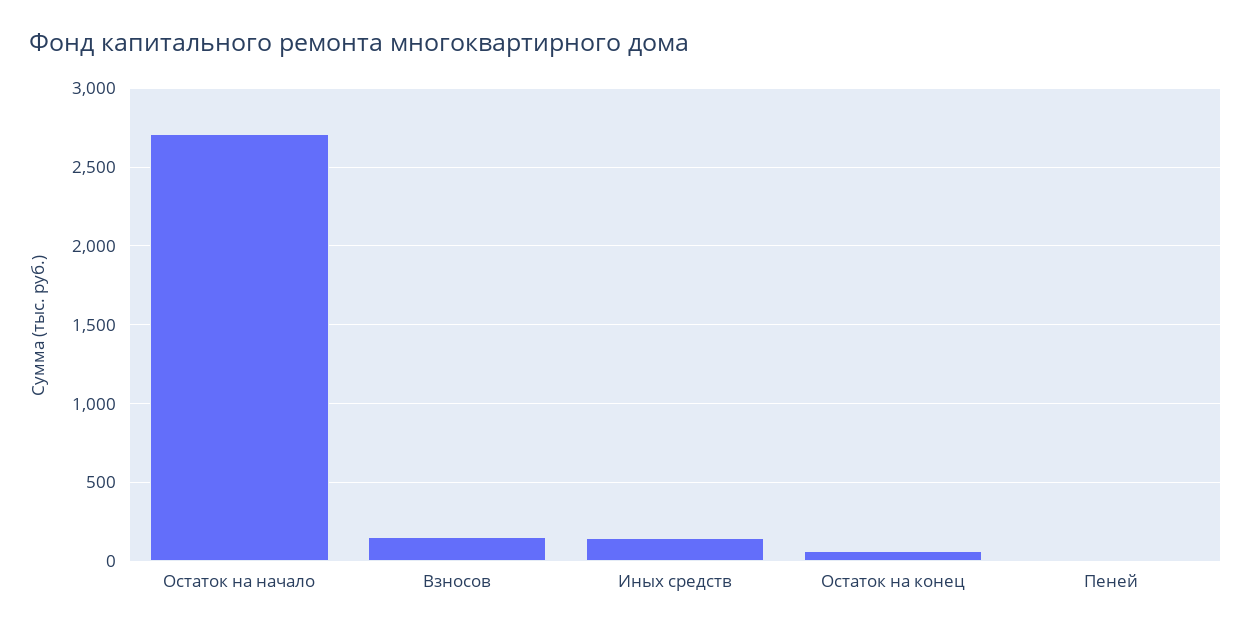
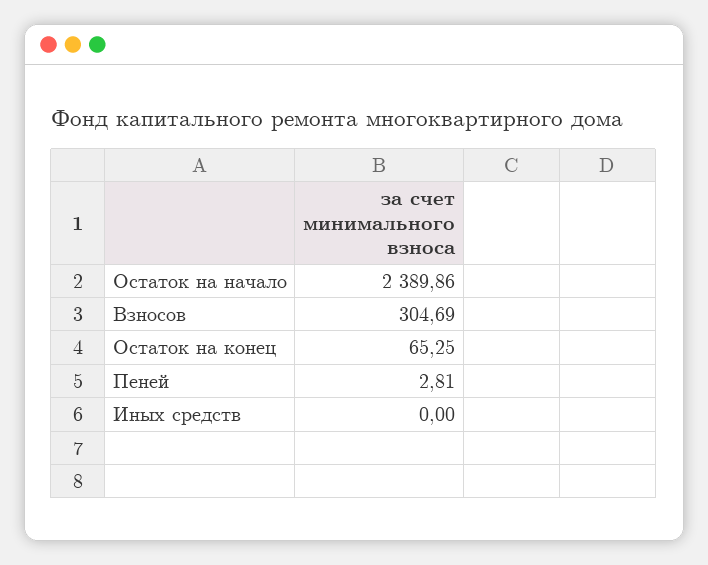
Остаток на начало: 2700 -> 2389.86
Взносов: 150 -> 304.69
Иных средств: 150 -> 0

